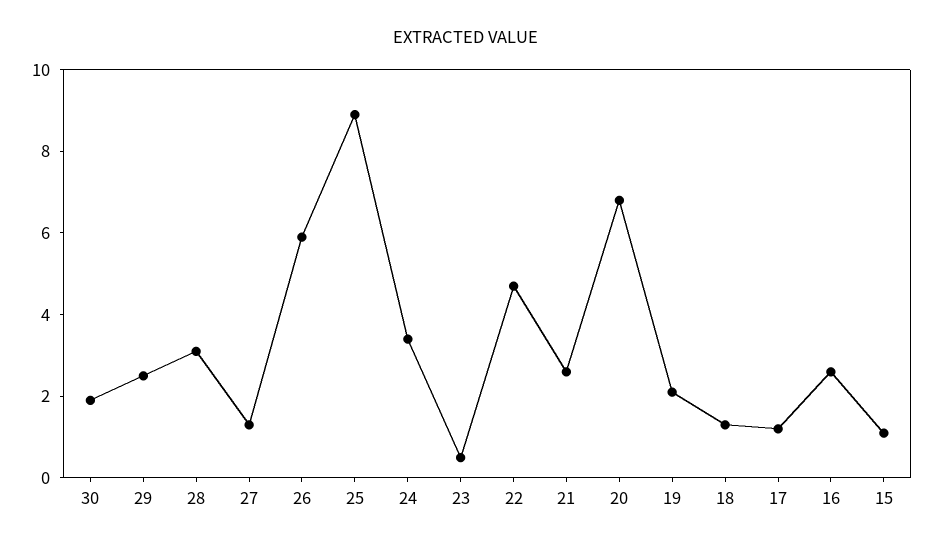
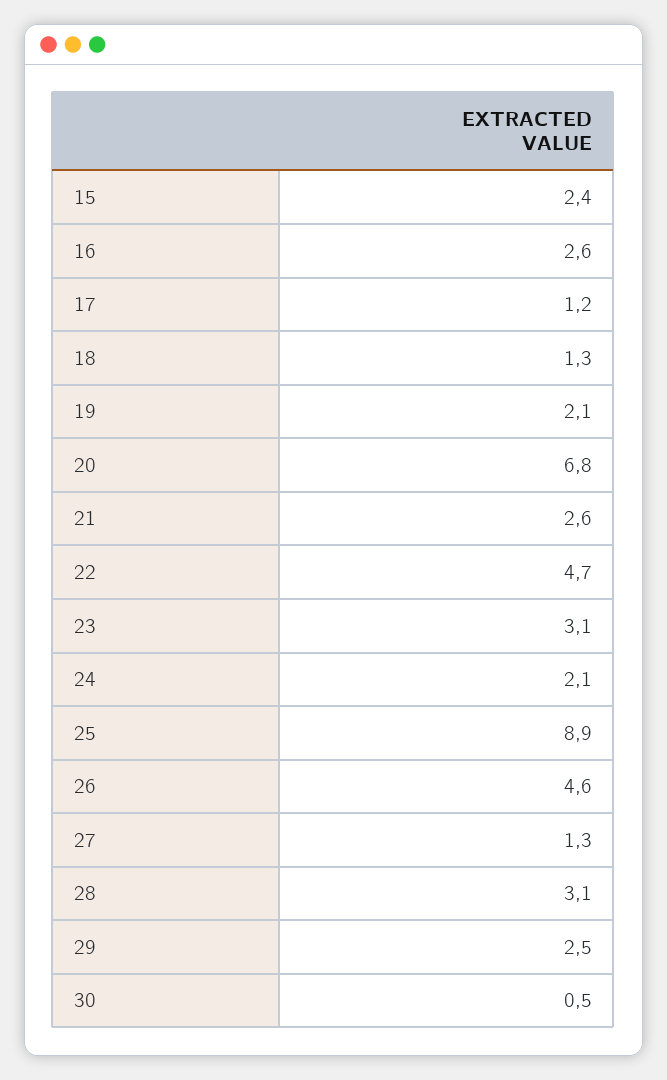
30: 2 -> 0.5
26: 6 -> 4.6
24: 3.5 -> 2.1
23: 0.5 -> 3.1
15: 1 -> 2.4

